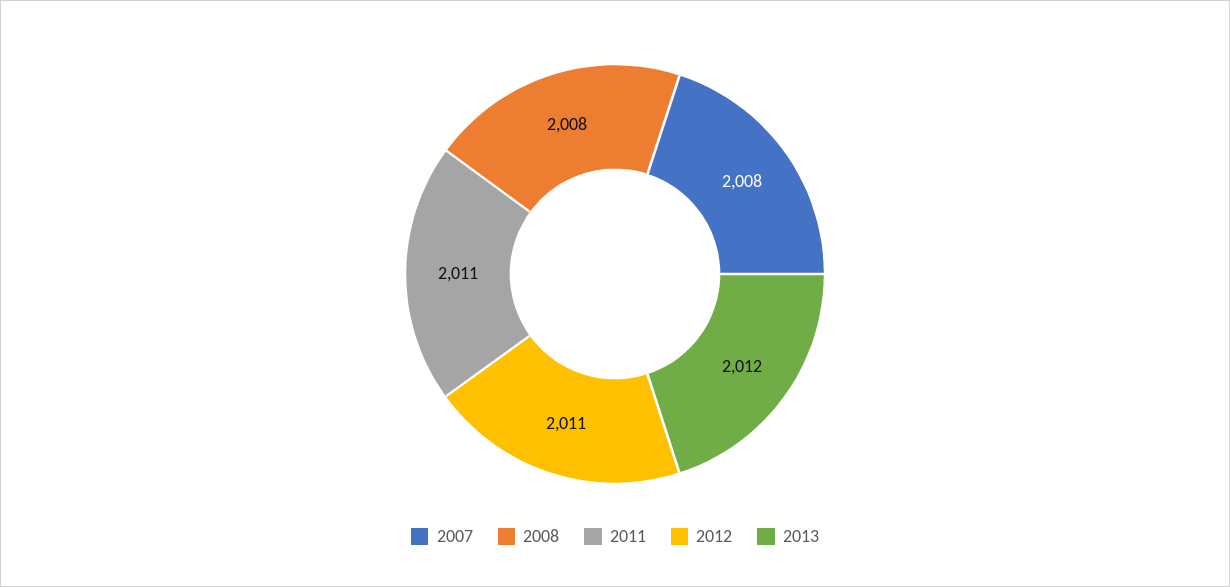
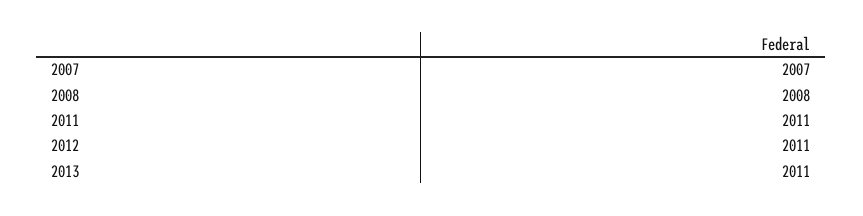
2007: 2008 -> 2007
2013: 2012 -> 2011

